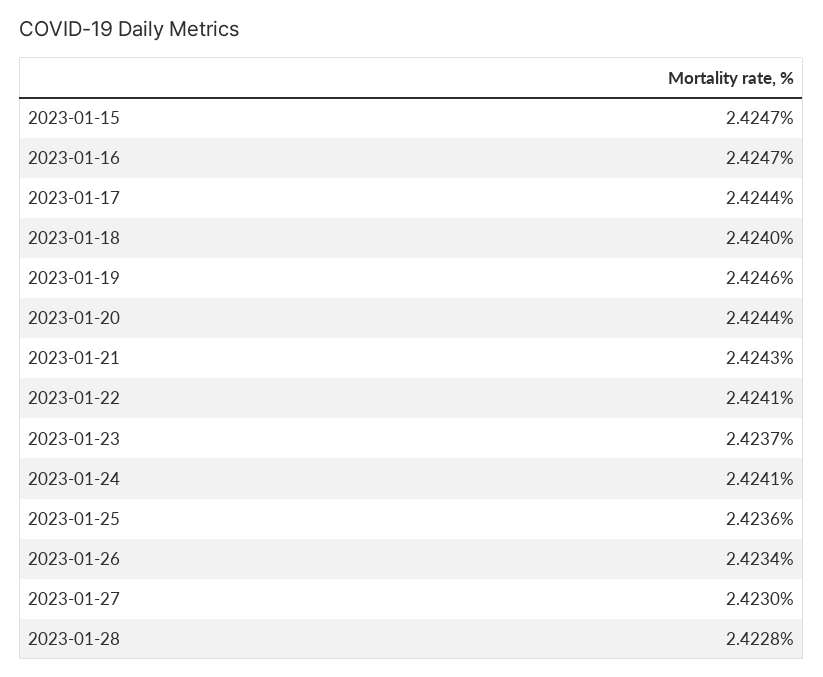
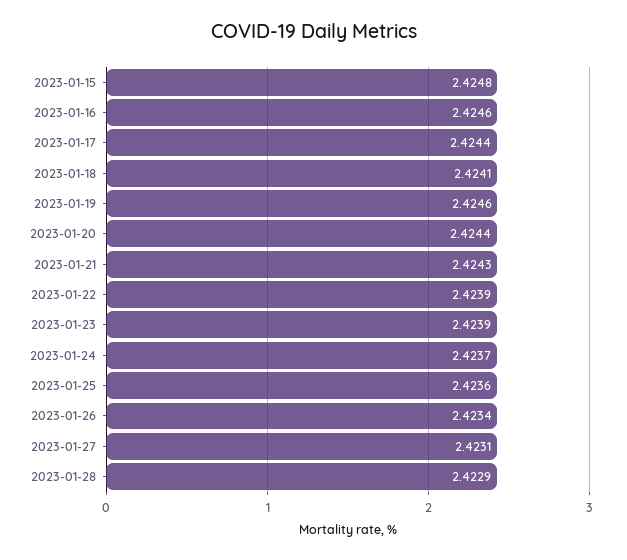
2023-01-15: 2.4247 -> 2.4248
2023-01-16: 2.4247 -> 2.4246
2023-01-18: 2.424 -> 2.4241
2023-01-22: 2.4241 -> 2.4239
2023-01-23: 2.4237 -> 2.4239
2023-01-24: 2.4241 -> 2.4237
2023-01-27: 2.423 -> 2.4231
2023-01-28: 2.4228 -> 2.4229

